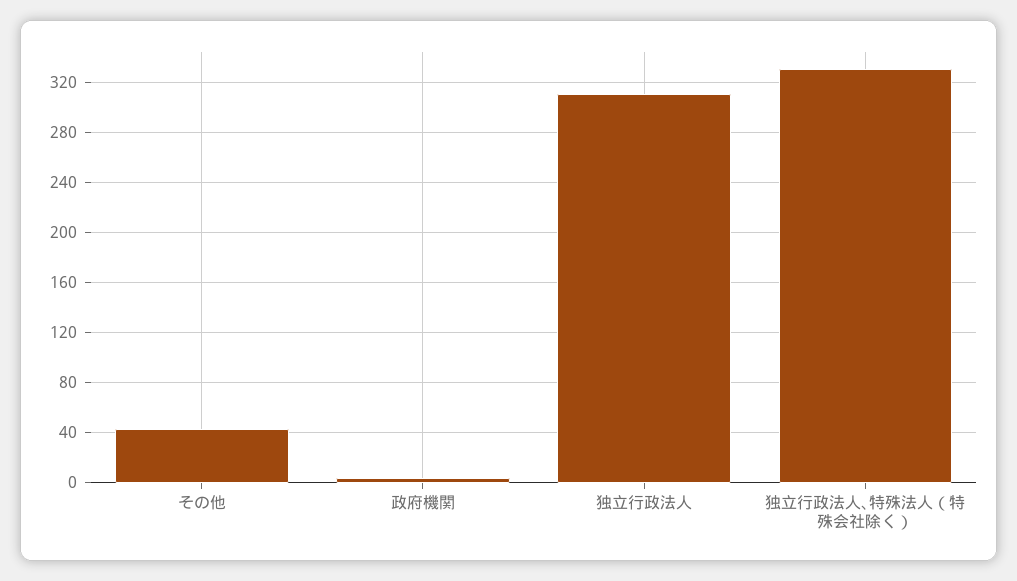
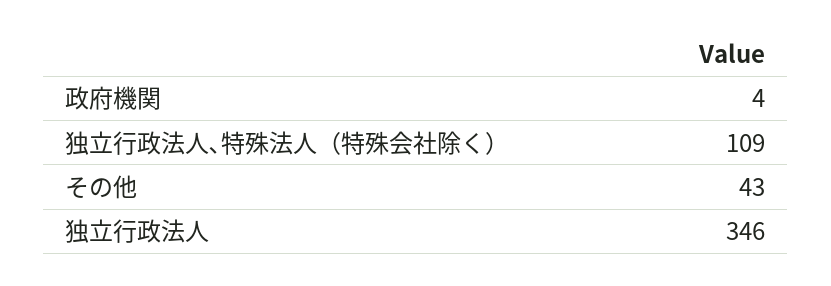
独立行政法人: 310 -> 346
独立行政法人､特殊法人（特殊会社除く）: 330 -> 109

